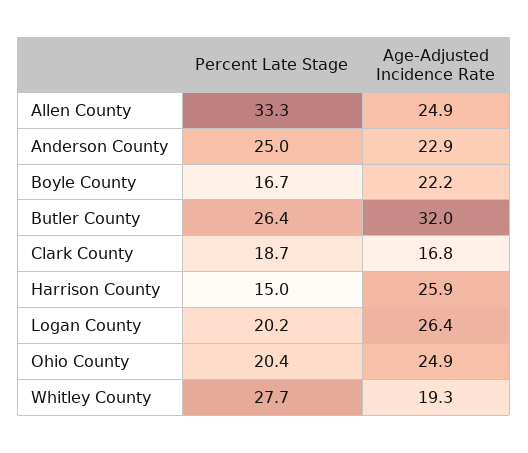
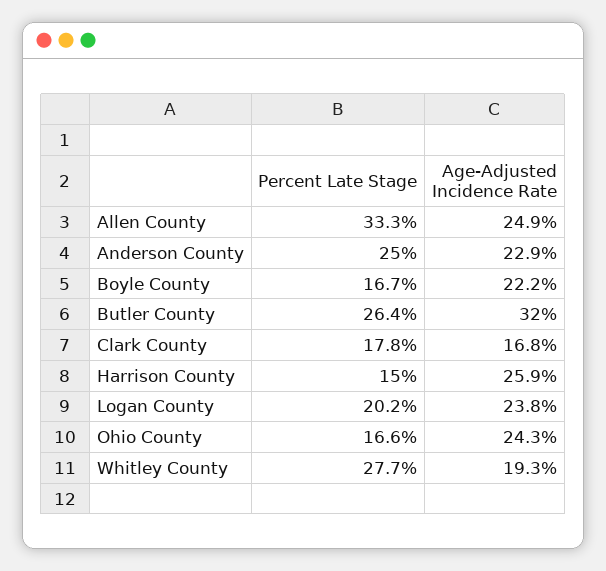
Percent Late Stage, Clark County: 18.7 -> 17.8
Age-Adjusted Incidence Rate, Logan County: 26.4 -> 23.8
Percent Late Stage, Ohio County: 20.4 -> 16.6
Age-Adjusted Incidence Rate, Ohio County: 24.9 -> 24.3

